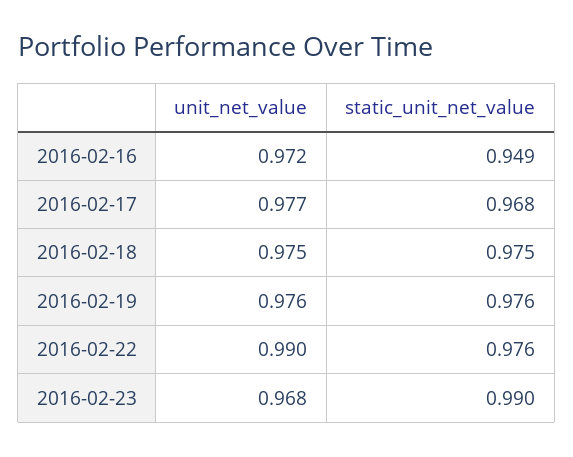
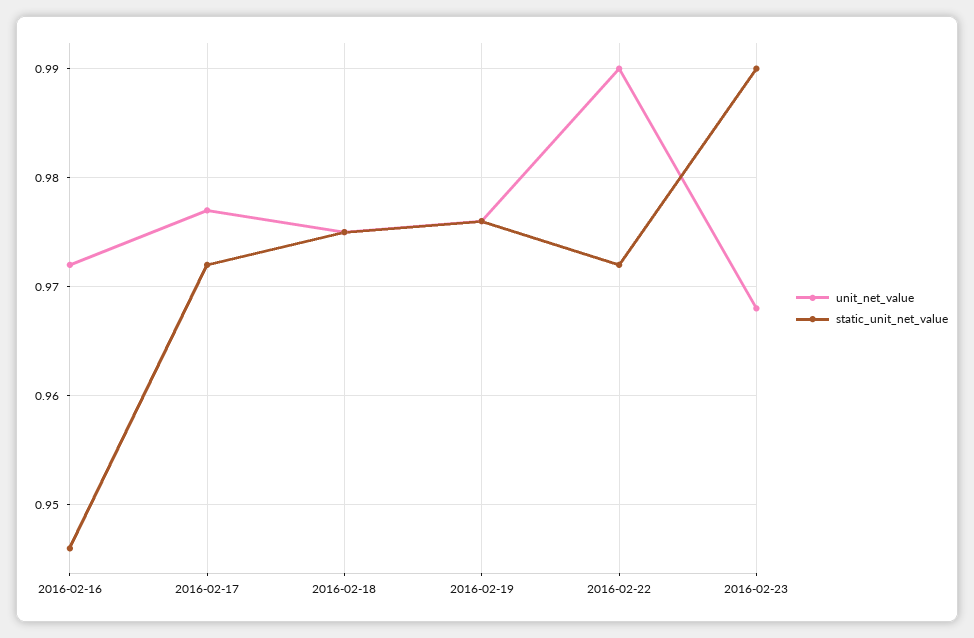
static_unit_net_value, 2016-02-16: 0.949 -> 0.946
static_unit_net_value, 2016-02-17: 0.968 -> 0.972
static_unit_net_value, 2016-02-22: 0.976 -> 0.972

